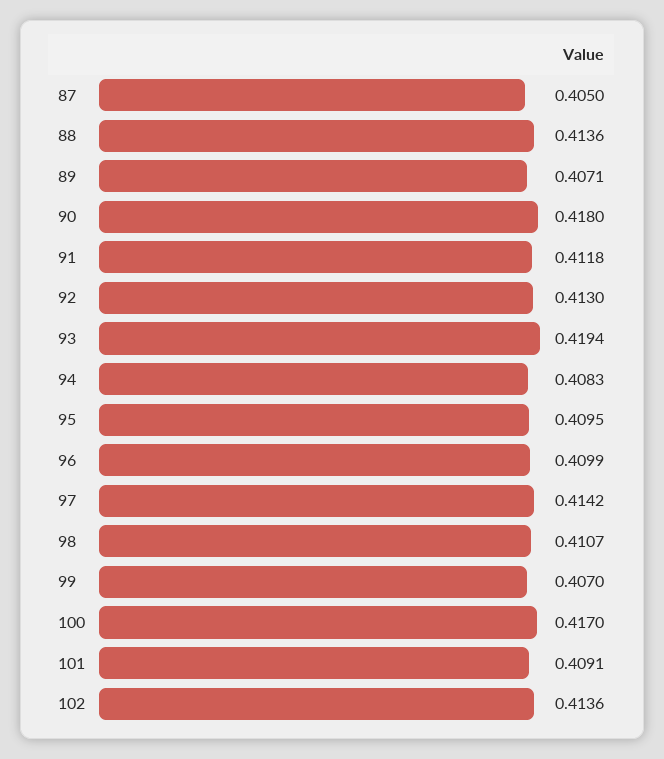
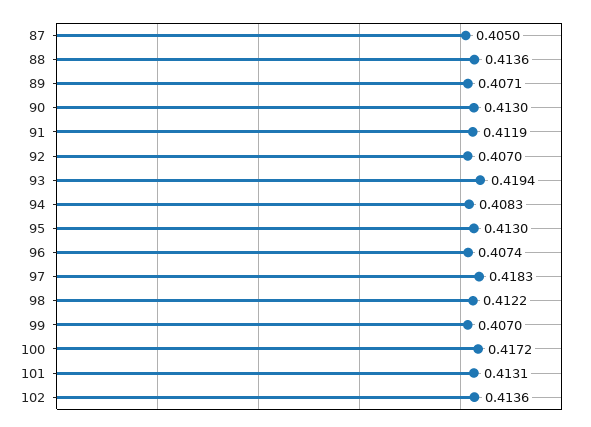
90: 0.418 -> 0.413
91: 0.4118 -> 0.4119
92: 0.413 -> 0.407
95: 0.4095 -> 0.413
96: 0.4099 -> 0.4074
97: 0.4142 -> 0.4183
98: 0.4107 -> 0.4122
100: 0.417 -> 0.4172
101: 0.4091 -> 0.4131

